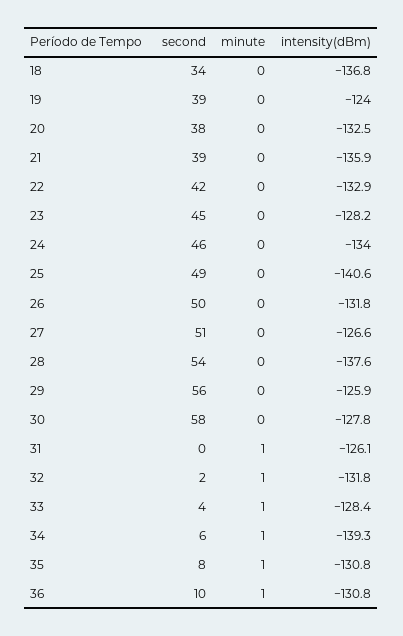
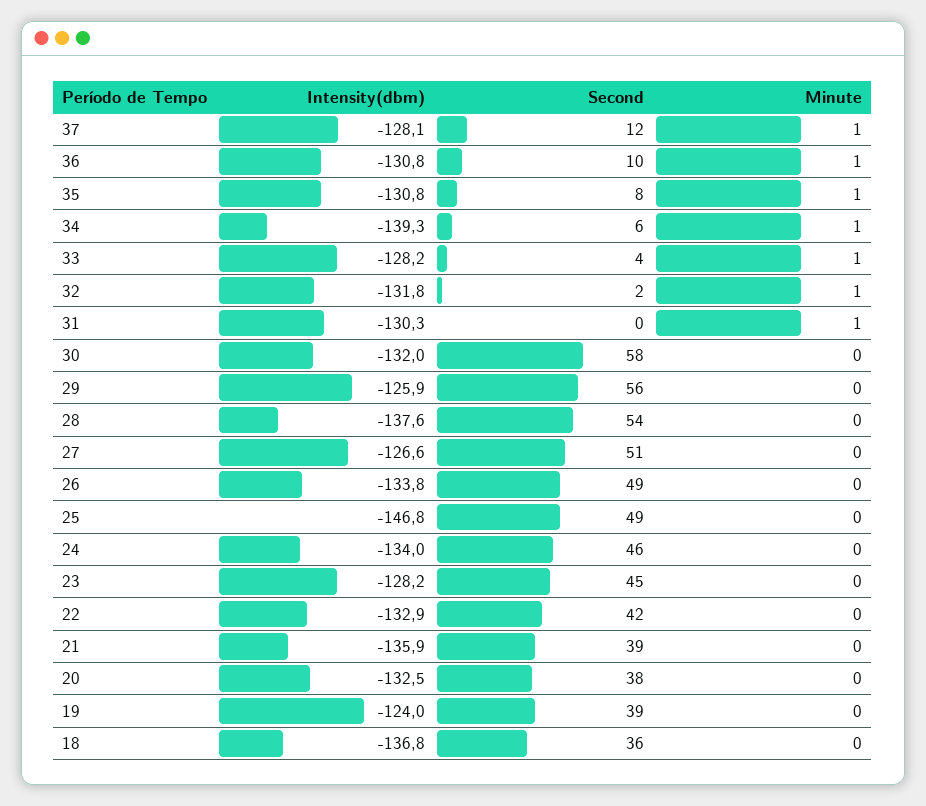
second, 18: 34 -> 36
intensity(dBm), 25: -140.6 -> -146.8
second, 26: 50 -> 49
intensity(dBm), 26: -131.8 -> -133.8
intensity(dBm), 30: -127.8 -> -132
intensity(dBm), 31: -126.1 -> -130.3
intensity(dBm), 33: -128.4 -> -128.2
intensity(dBm), 37: none -> -128.1
second, 37: none -> 12
minute, 37: none -> 1

